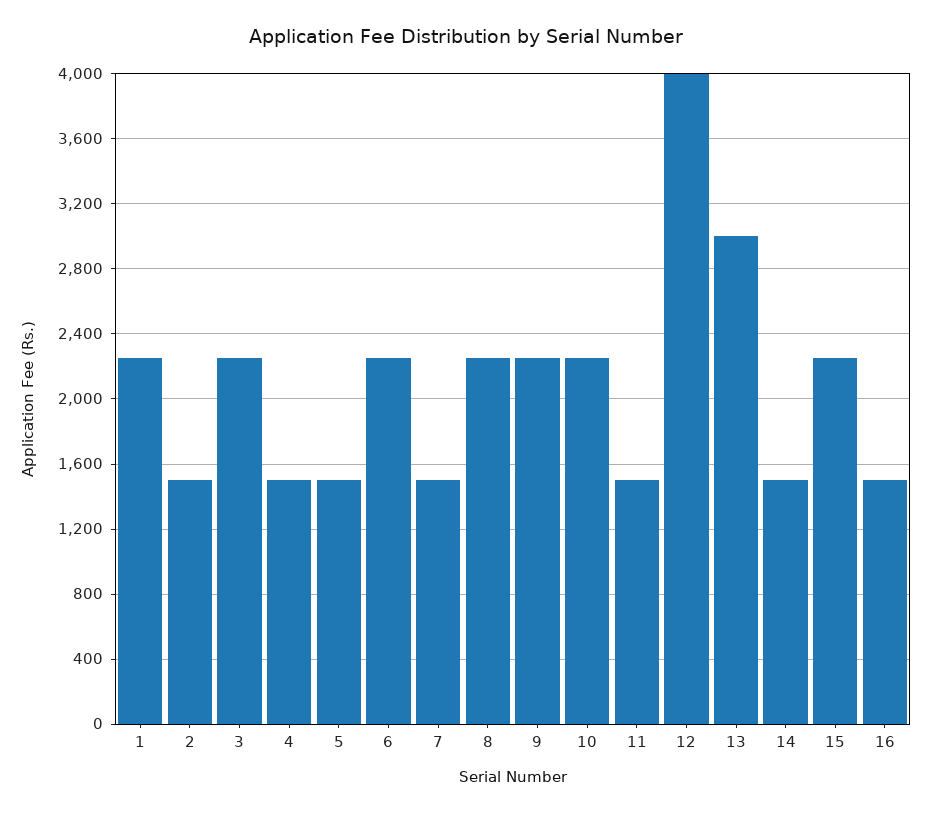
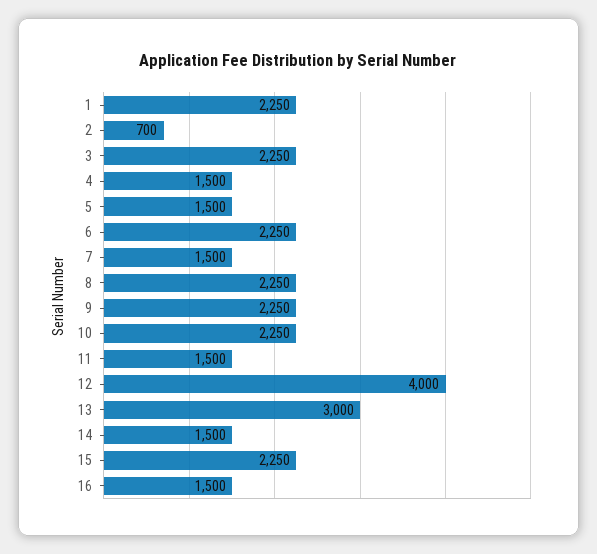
2: 1500 -> 700

